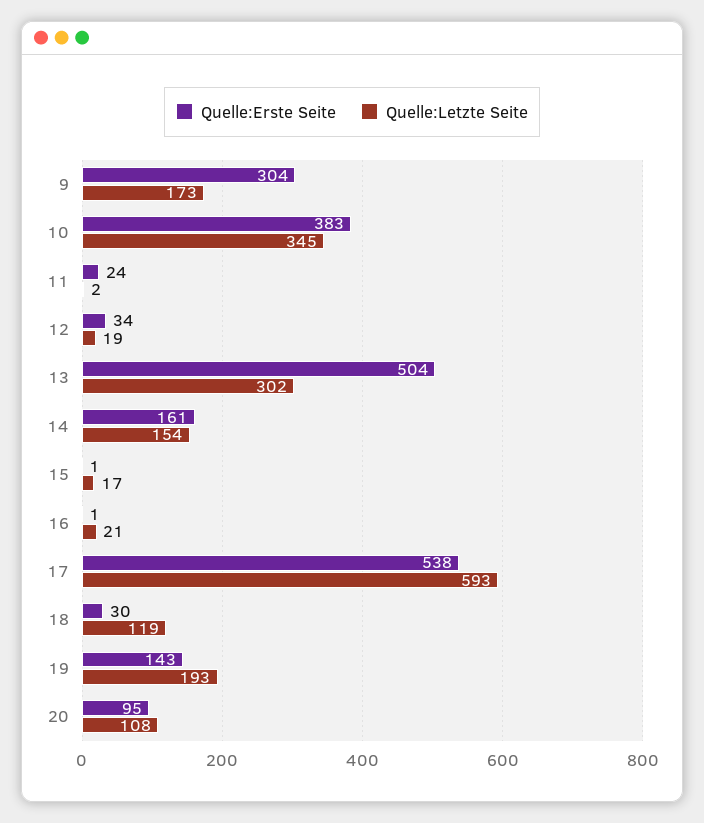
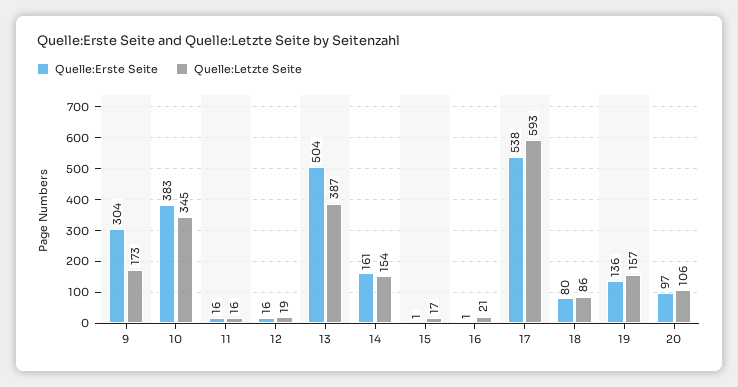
Quelle:Erste Seite, 11: 24 -> 16
Quelle:Letzte Seite, 11: 2 -> 16
Quelle:Erste Seite, 12: 34 -> 16
Quelle:Letzte Seite, 13: 302 -> 387
Quelle:Erste Seite, 18: 30 -> 80
Quelle:Letzte Seite, 18: 119 -> 86
Quelle:Erste Seite, 19: 143 -> 136
Quelle:Letzte Seite, 19: 193 -> 157
Quelle:Erste Seite, 20: 95 -> 97
Quelle:Letzte Seite, 20: 108 -> 106

